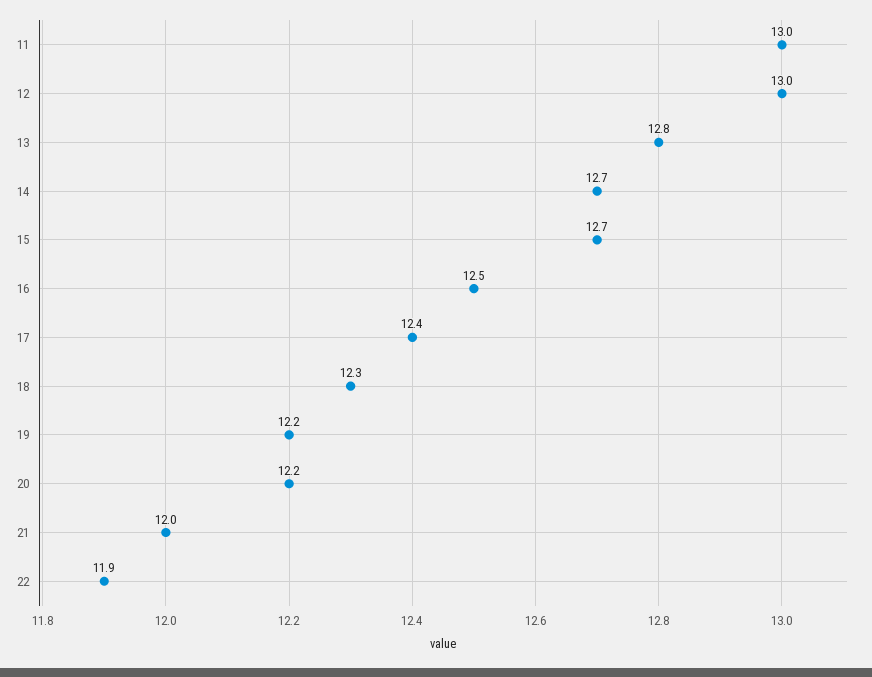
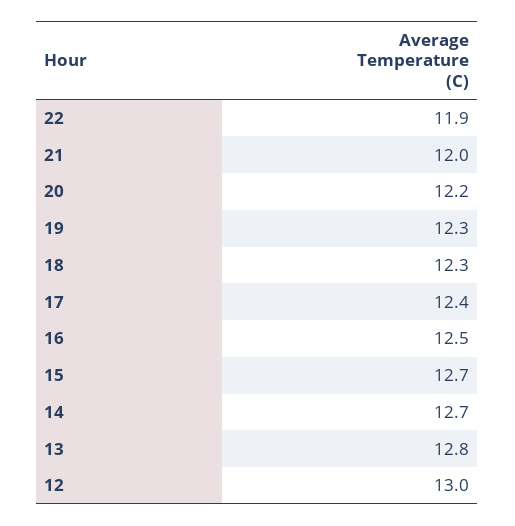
11: 13 -> none
19: 12.2 -> 12.3

